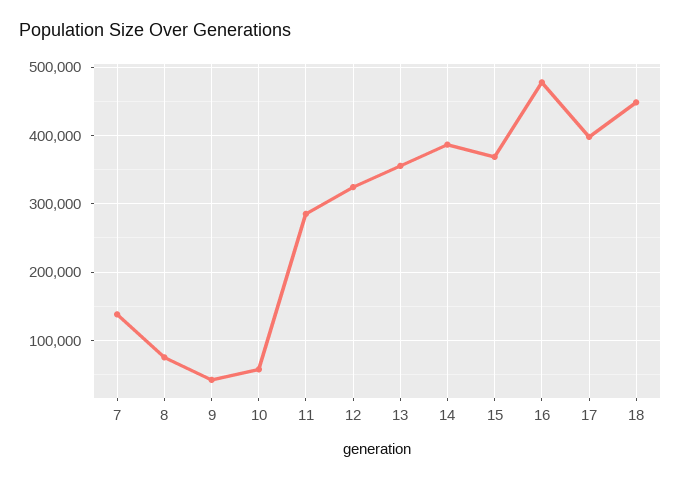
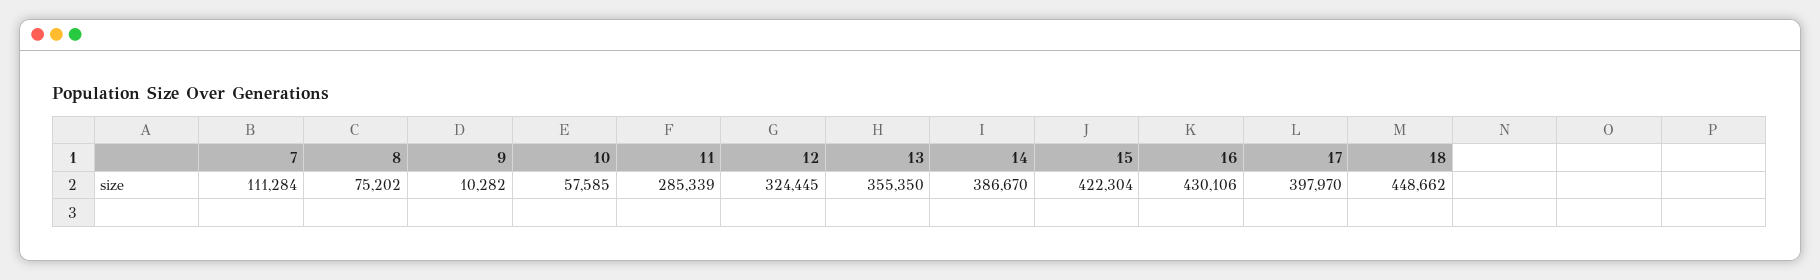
7: 140000 -> 111284
9: 40000 -> 10282
15: 370000 -> 422304
16: 480000 -> 430106

